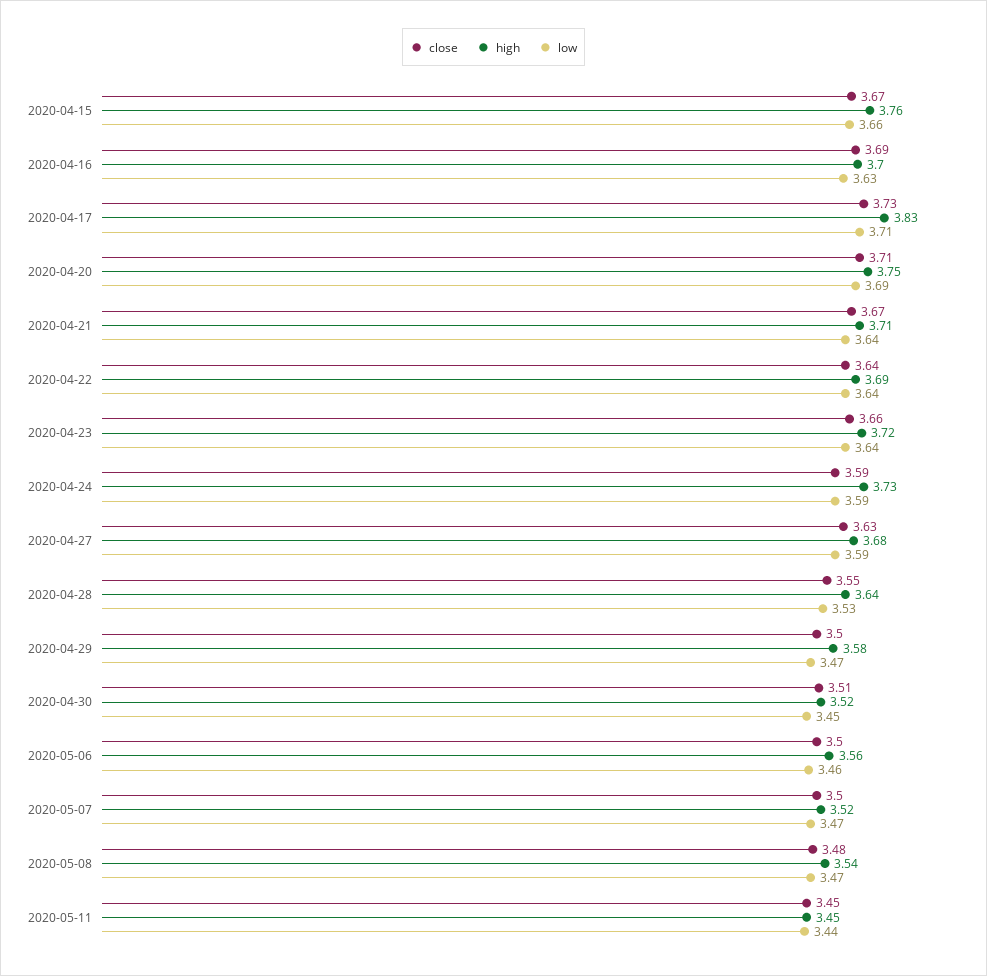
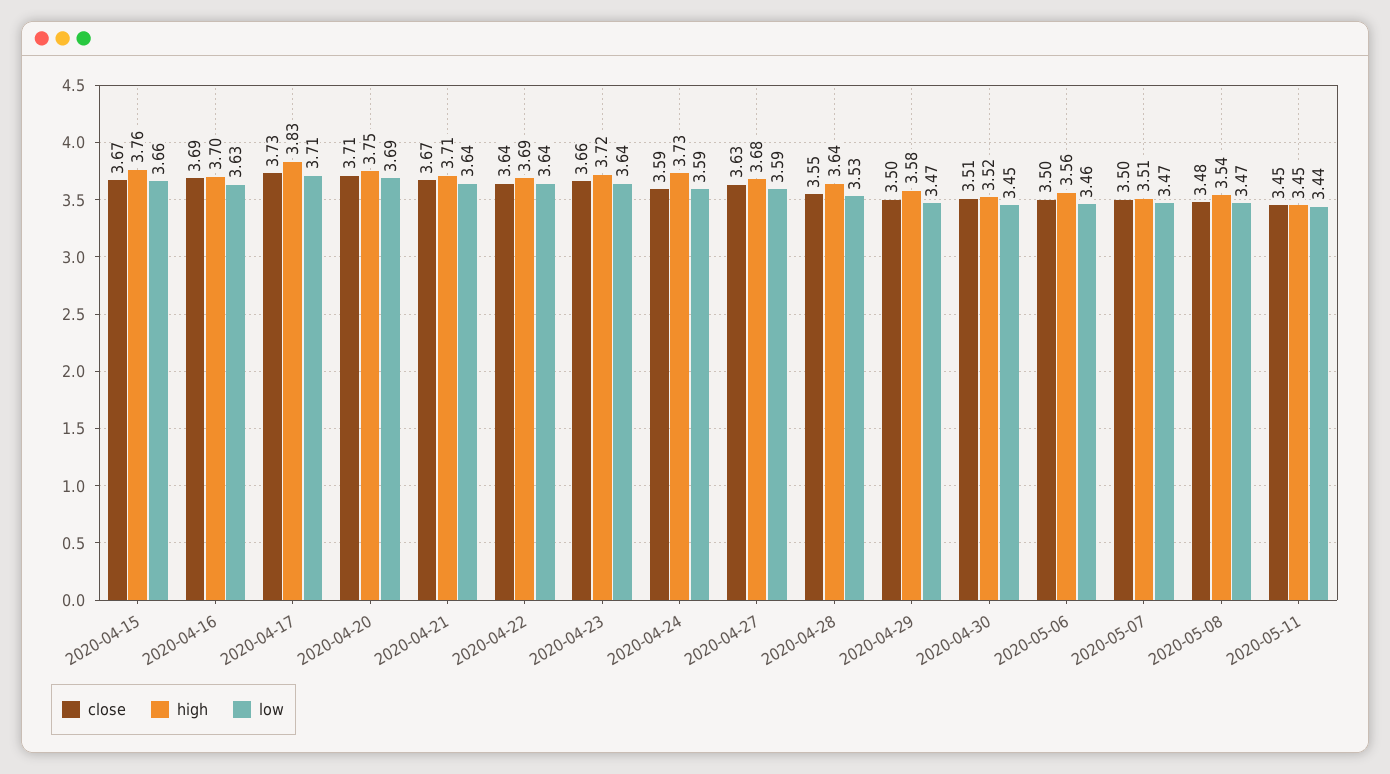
high, 2020-05-07: 3.52 -> 3.51

